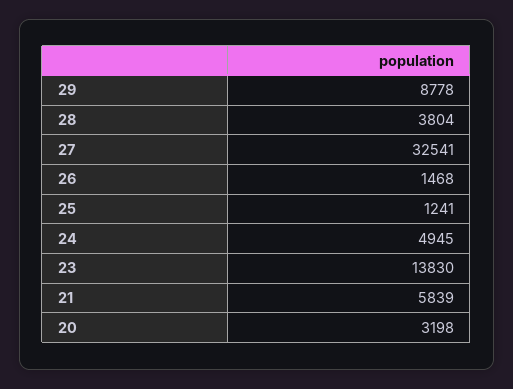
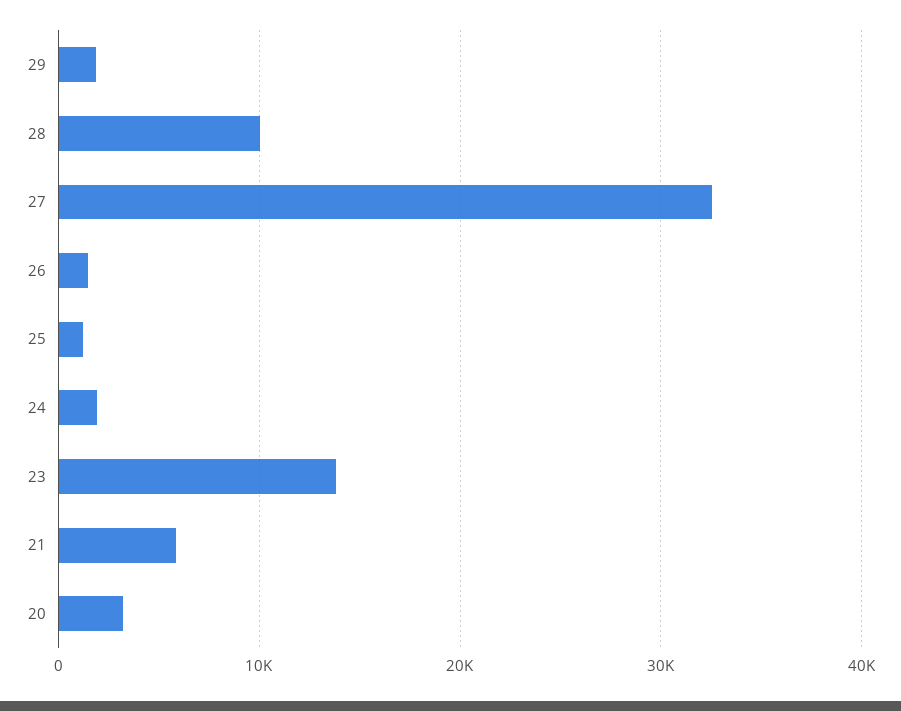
29: 8778 -> 2000
28: 3804 -> 10000
24: 4945 -> 2000

